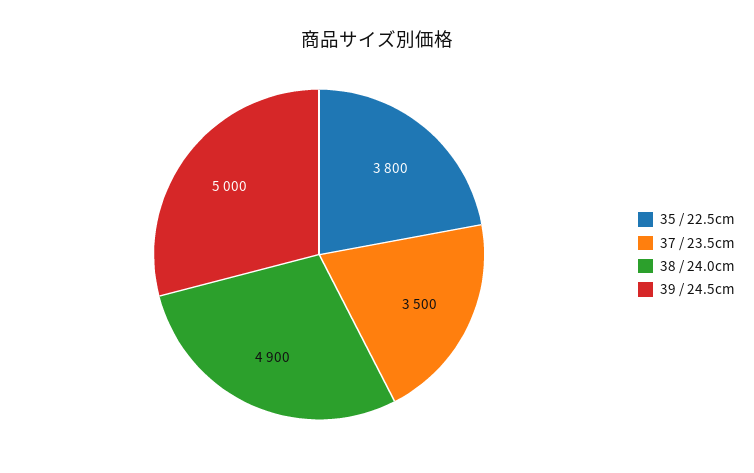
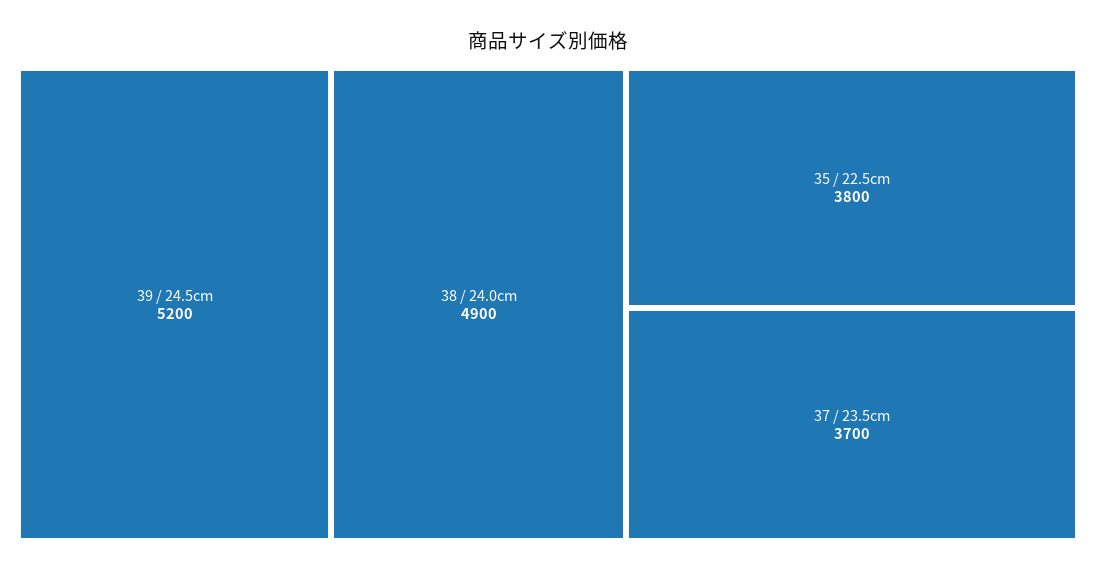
37 / 23.5cm: 3500 -> 3700
39 / 24.5cm: 5000 -> 5200

